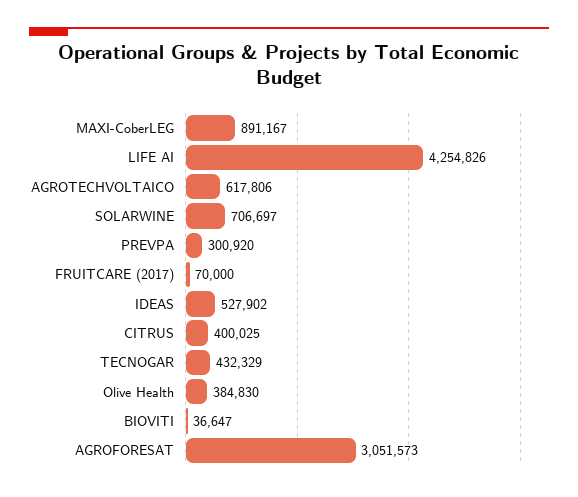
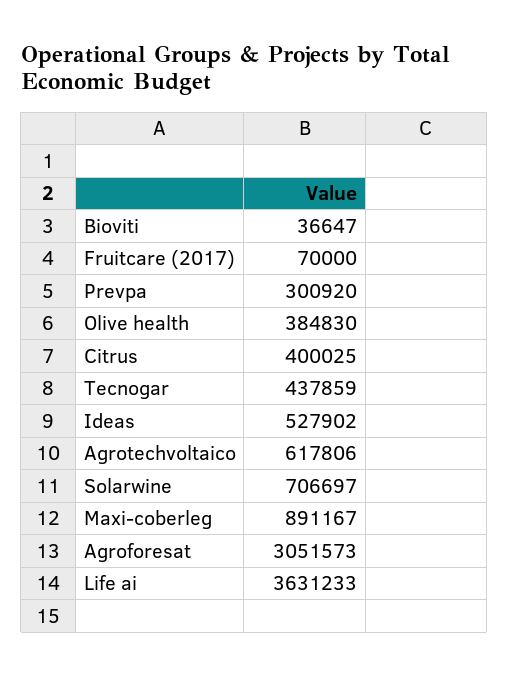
LIFE AI: 4254826 -> 3631233
TECNOGAR: 432329 -> 437859

